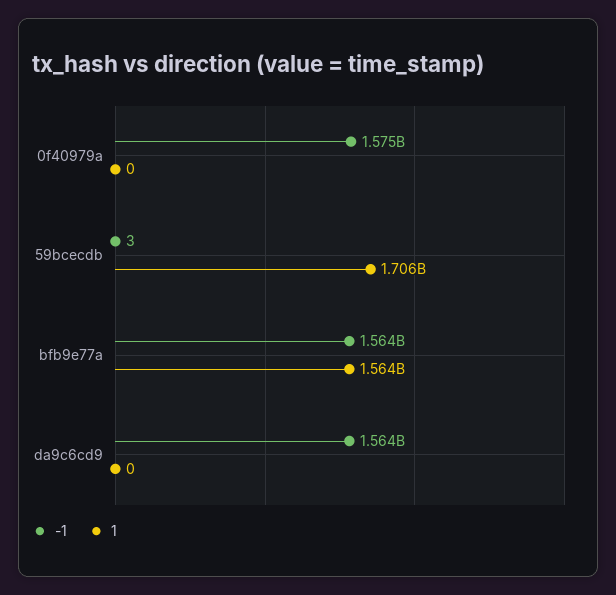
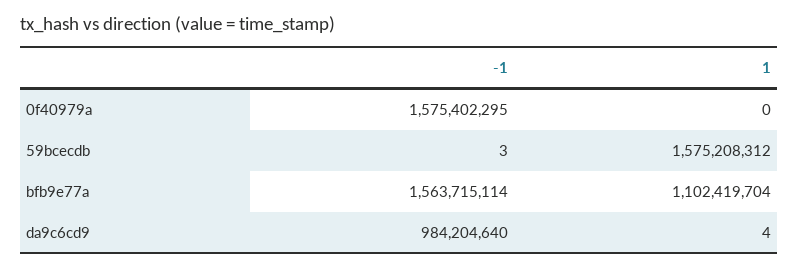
1, 59bcecdb: 1706000000 -> 1575208312
1, bfb9e77a: 1564000000 -> 1102419704
-1, da9c6cd9: 1564000000 -> 984204640
1, da9c6cd9: 0 -> 4

